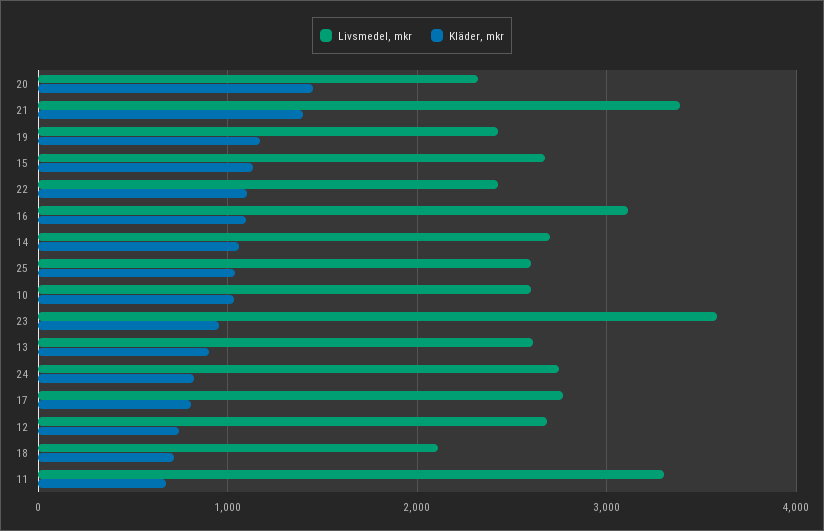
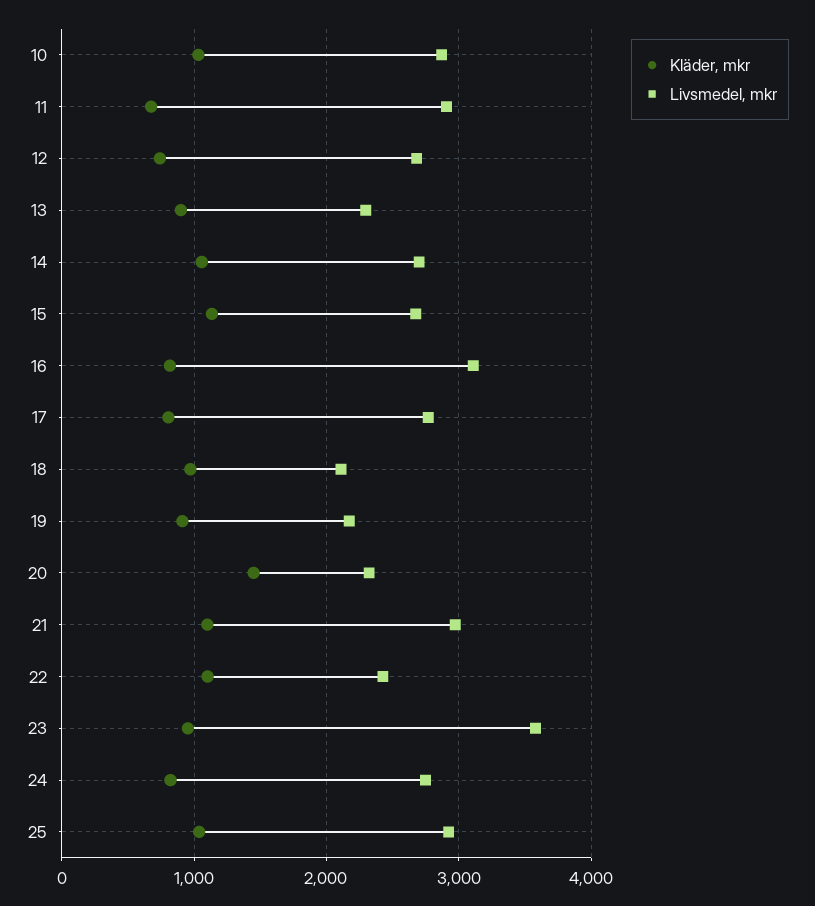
Livsmedel, mkr, 21: 3400 -> 3000
Kläder, mkr, 21: 1400 -> 1100
Livsmedel, mkr, 19: 2400 -> 2200
Kläder, mkr, 19: 1200 -> 900
Kläder, mkr, 16: 1100 -> 800
Livsmedel, mkr, 25: 2600 -> 2900
Livsmedel, mkr, 10: 2600 -> 2900
Livsmedel, mkr, 13: 2600 -> 2300
Kläder, mkr, 18: 700 -> 1000
Livsmedel, mkr, 11: 3300 -> 2900

